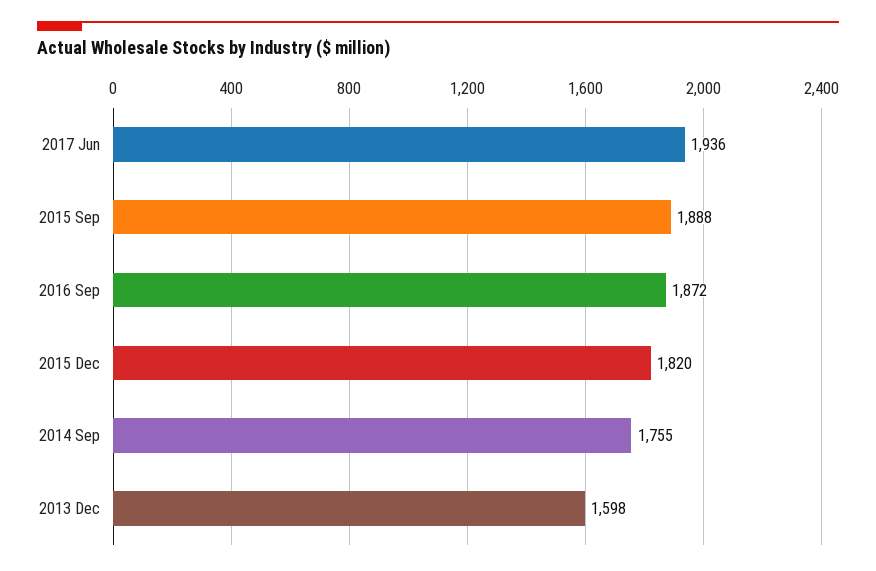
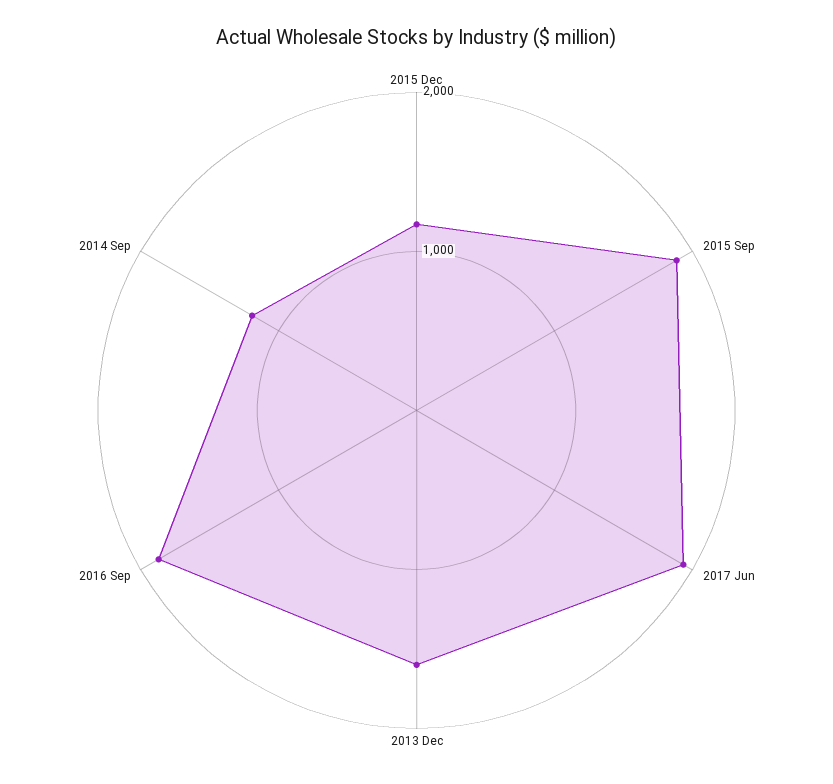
2015 Dec: 1820 -> 1200
2014 Sep: 1755 -> 1200

